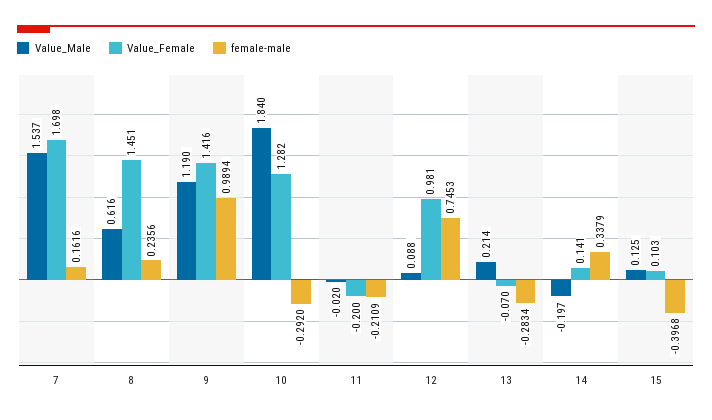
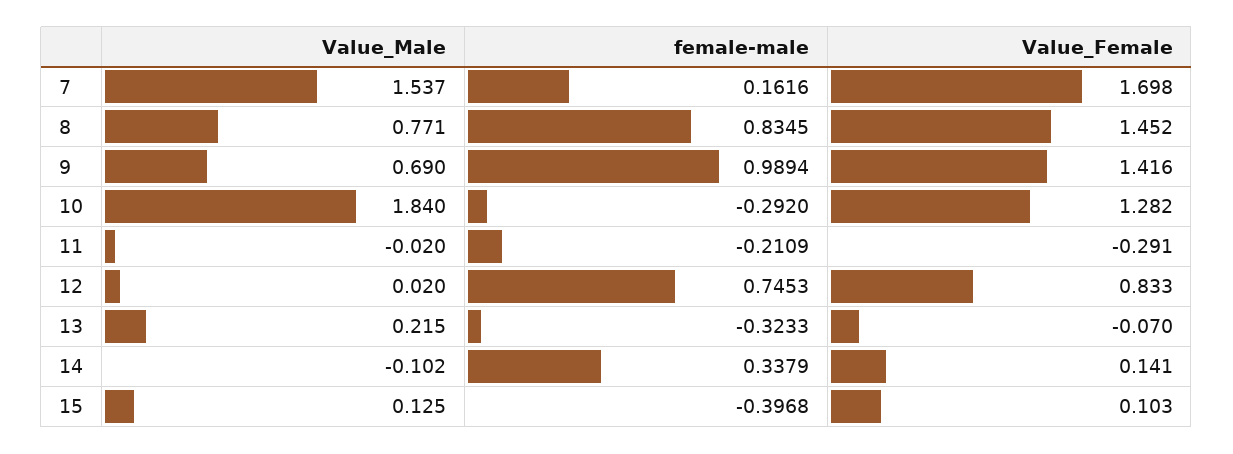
Value_Male, 8: 0.616 -> 0.771
Value_Female, 8: 1.451 -> 1.452
female-male, 8: 0.2356 -> 0.8345
Value_Male, 9: 1.19 -> 0.69
Value_Female, 11: -0.2 -> -0.291
Value_Male, 12: 0.088 -> 0.02
Value_Female, 12: 0.981 -> 0.833
Value_Male, 13: 0.214 -> 0.215
female-male, 13: -0.2834 -> -0.3233
Value_Male, 14: -0.197 -> -0.102

